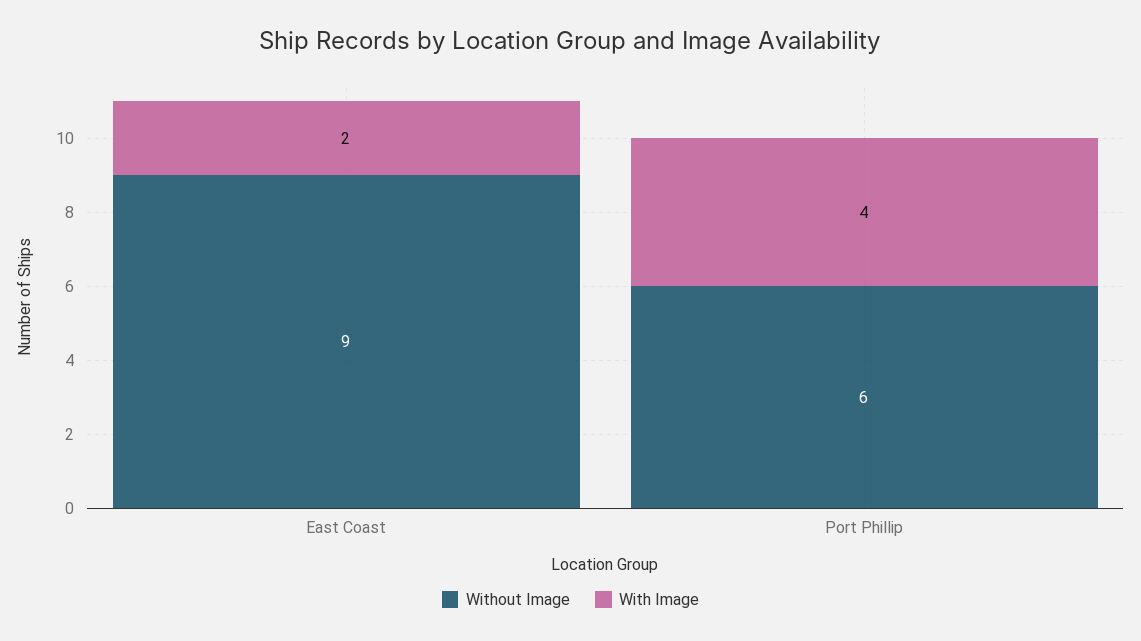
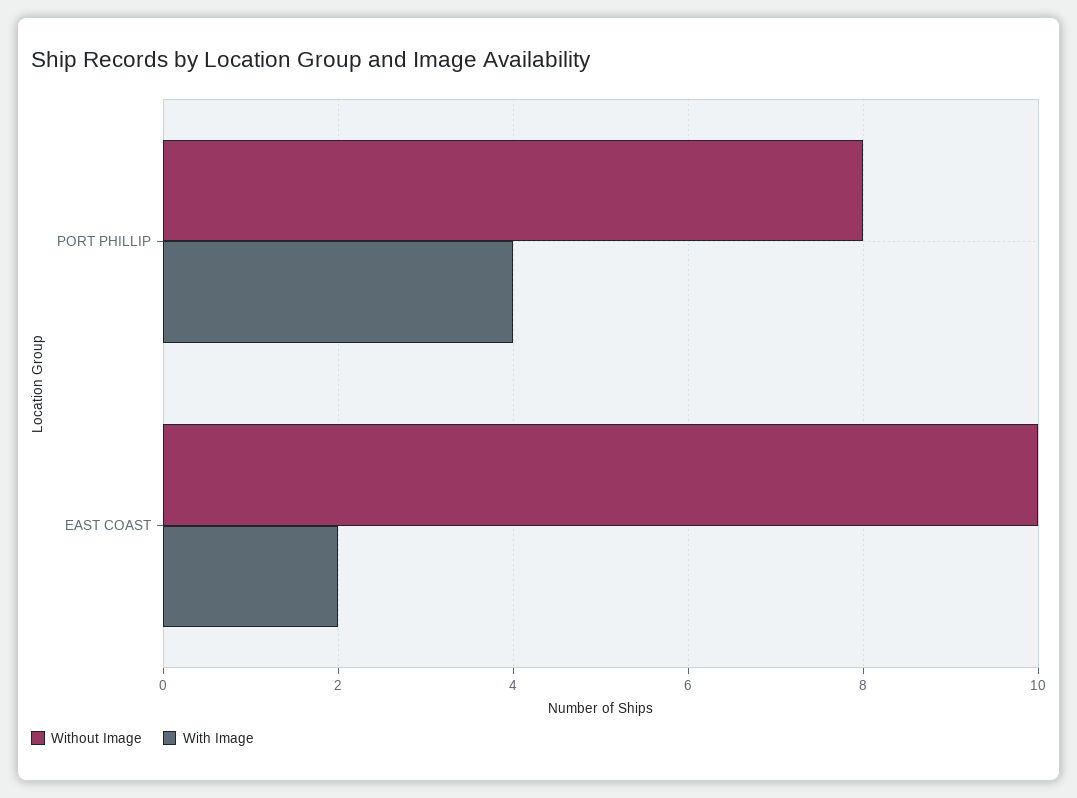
Without Image, East Coast: 9 -> 10
Without Image, Port Phillip: 6 -> 8

